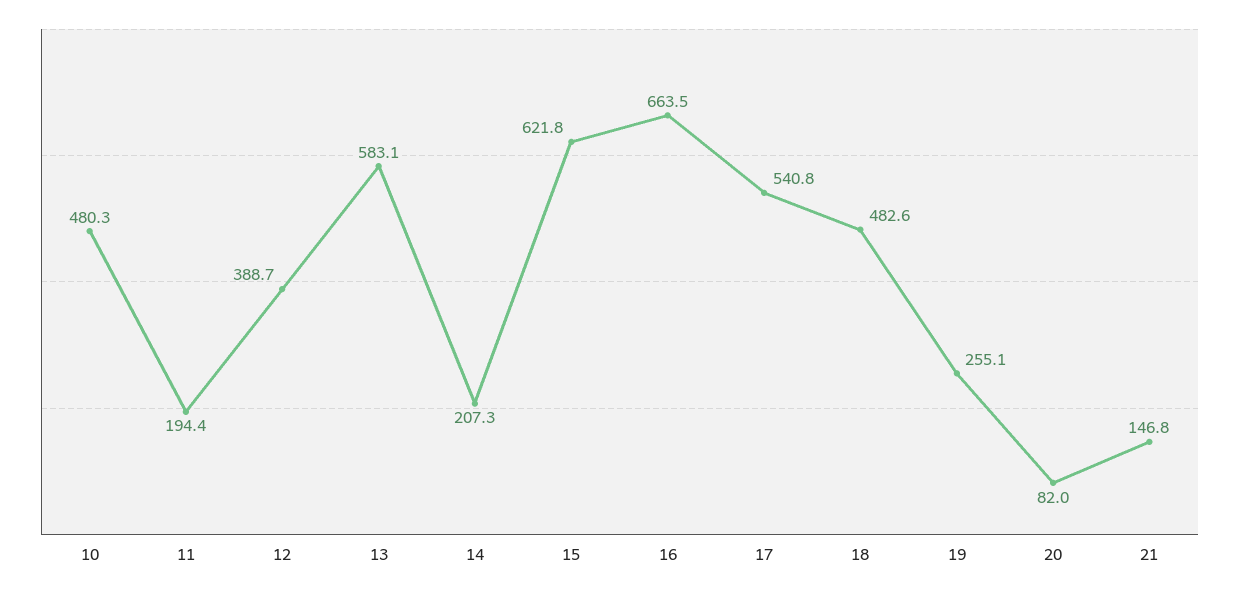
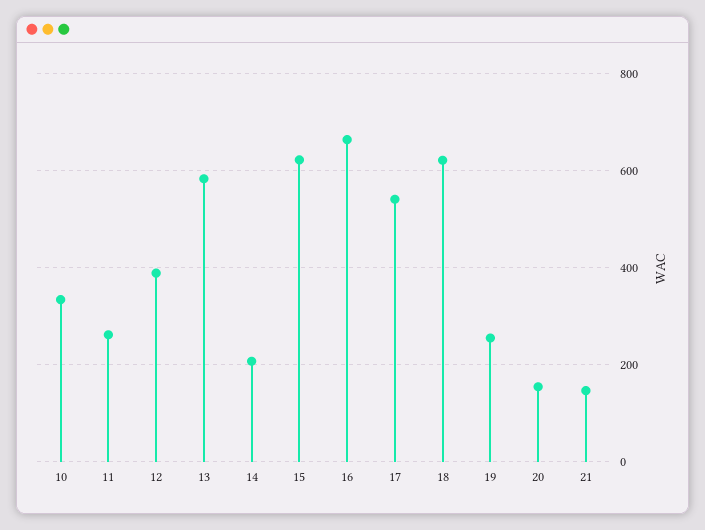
10: 480.3 -> 340
11: 194.4 -> 260
18: 482.6 -> 620
20: 82 -> 160

